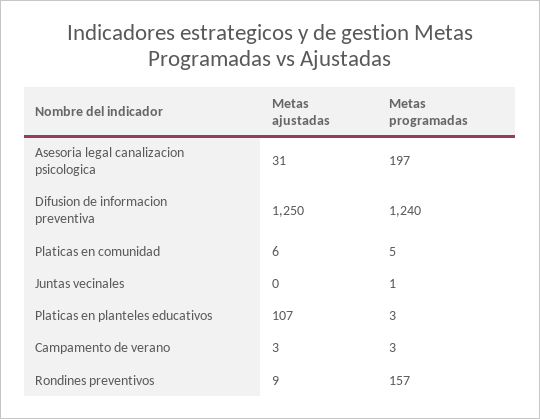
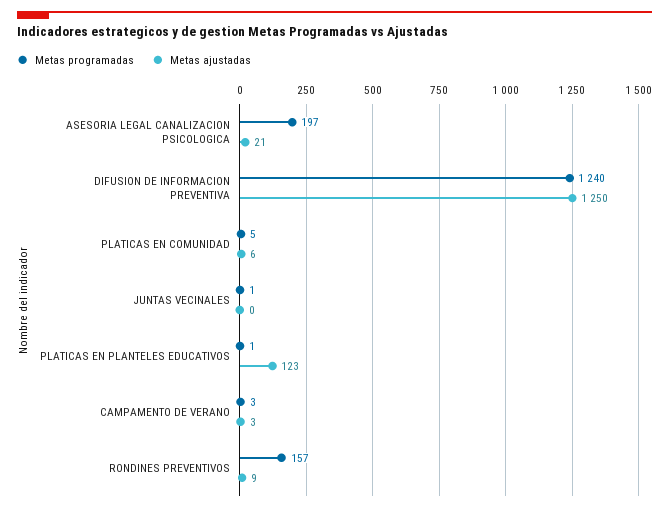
Metas ajustadas, Asesoria legal canalizacion psicologica: 31 -> 21
Metas ajustadas, Platicas en planteles educativos: 107 -> 123
Metas programadas, Platicas en planteles educativos: 3 -> 1

